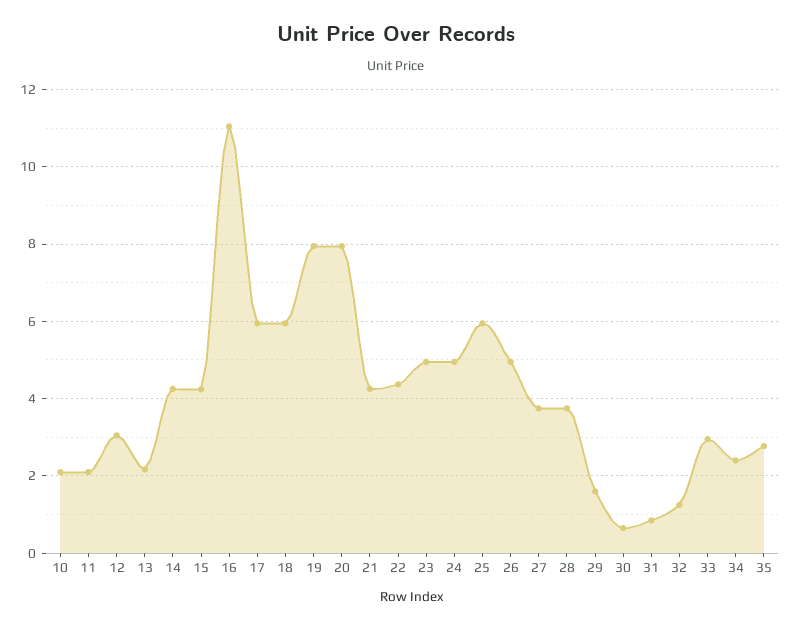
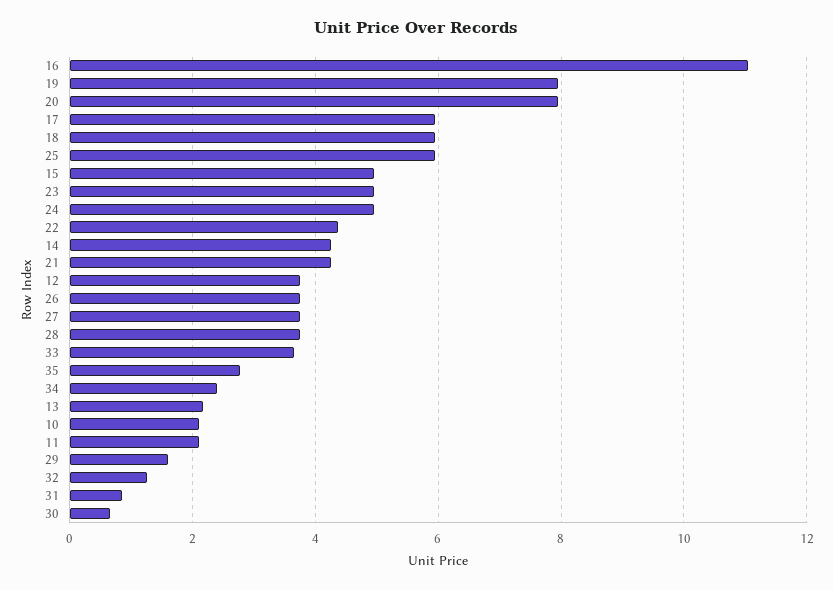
12: 3 -> 3.8
15: 4.2 -> 5
26: 5 -> 3.8
33: 3 -> 3.6

